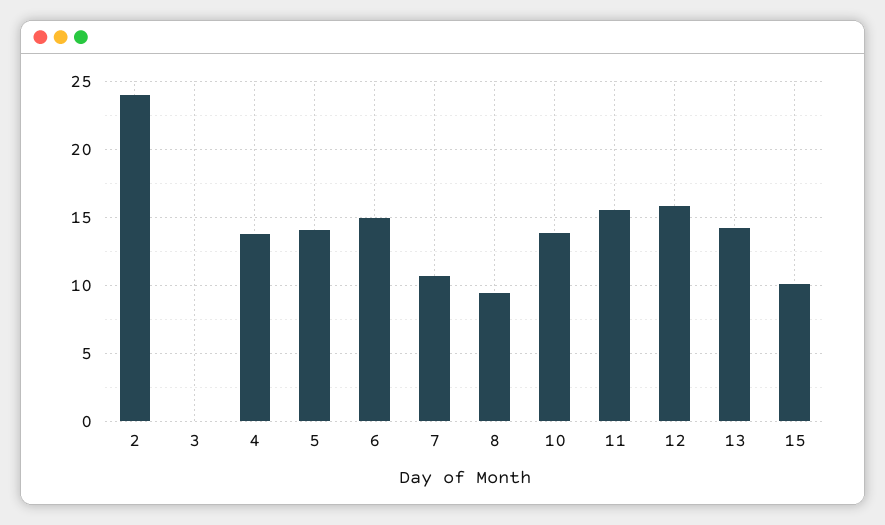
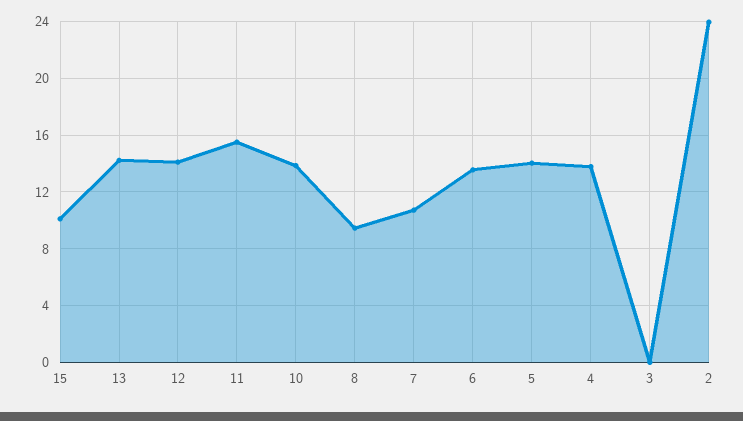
6: 15 -> 13.5
12: 16 -> 14

